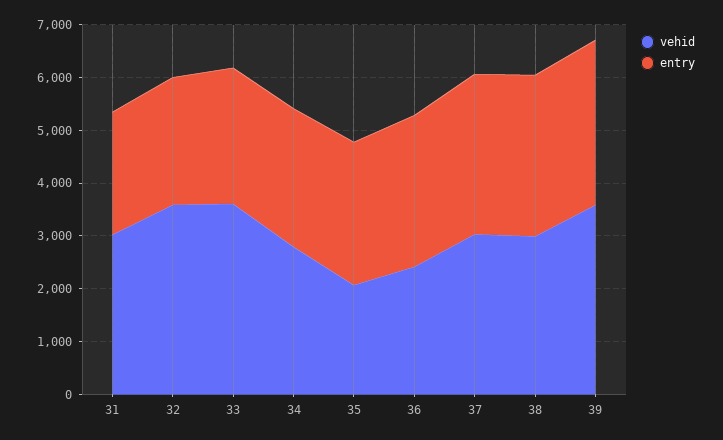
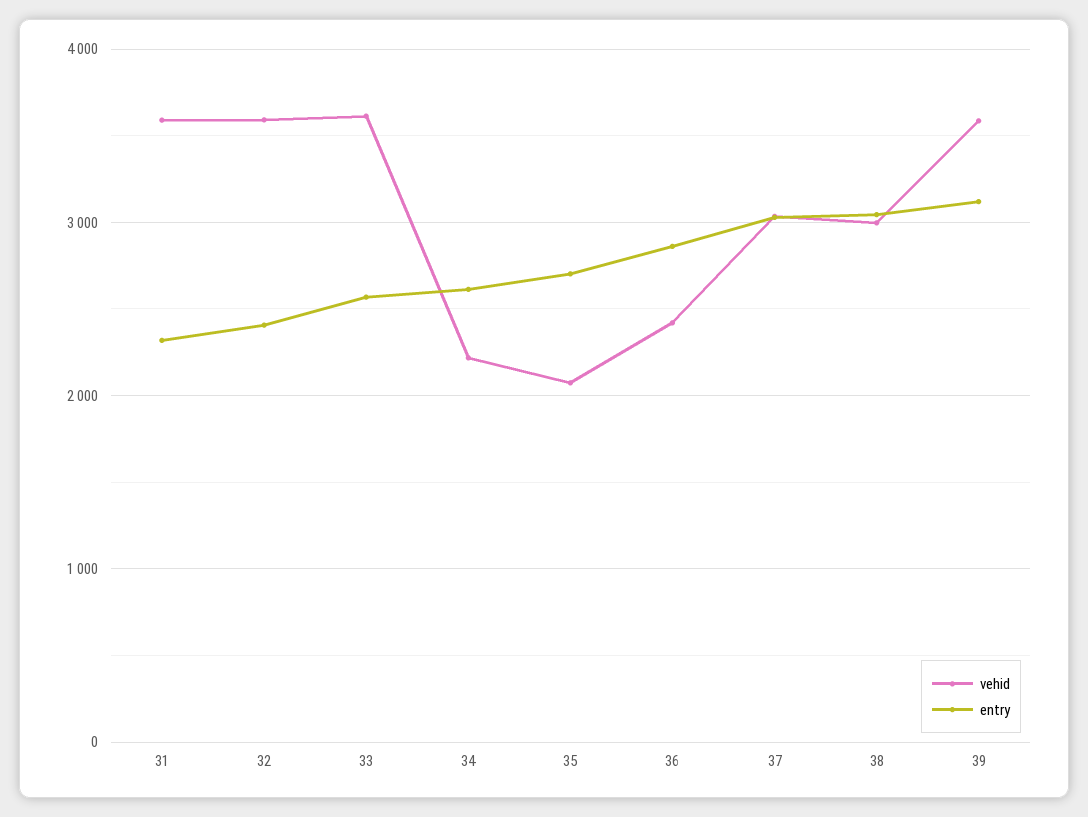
vehid, 31: 3000 -> 3600
vehid, 34: 2800 -> 2200

